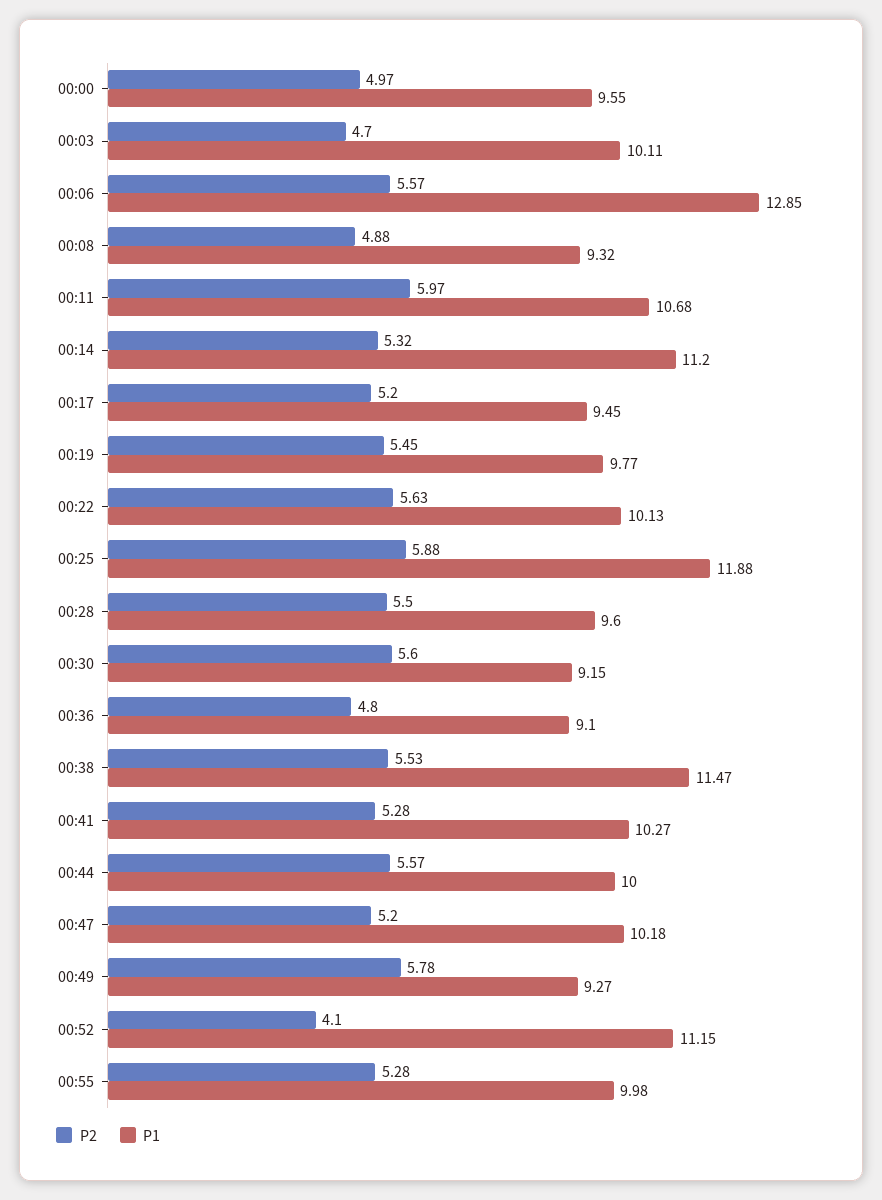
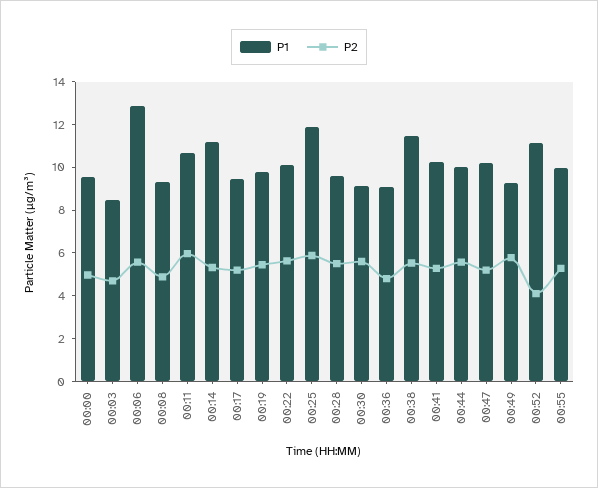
P1, 00:03: 10.11 -> 8.5

